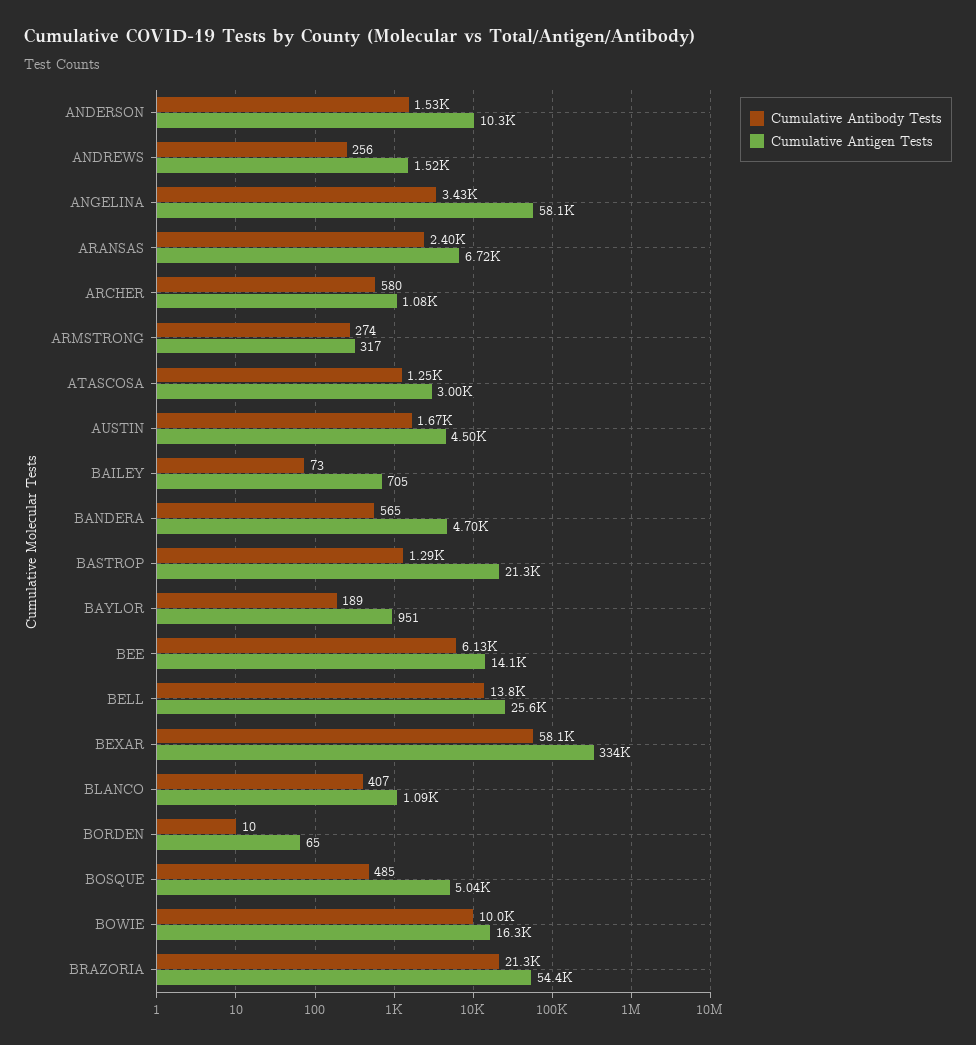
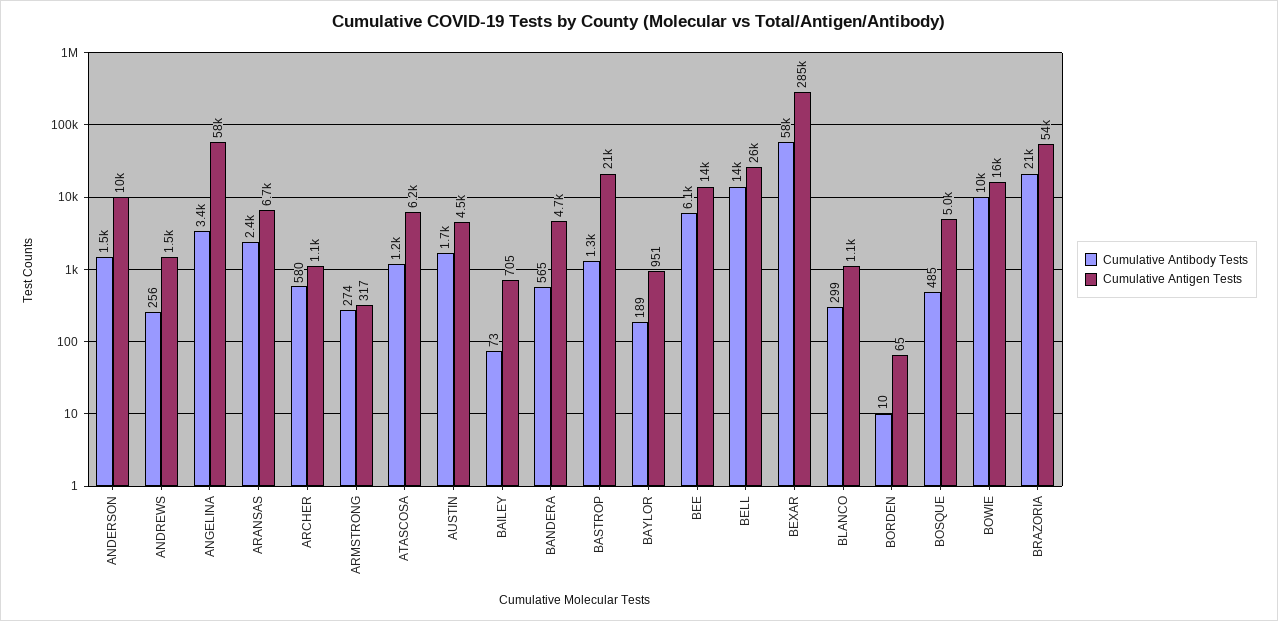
Cumulative Antigen Tests, ATASCOSA: 3000 -> 6200
Cumulative Antigen Tests, BEXAR: 334000 -> 285000
Cumulative Antibody Tests, BLANCO: 407 -> 299

